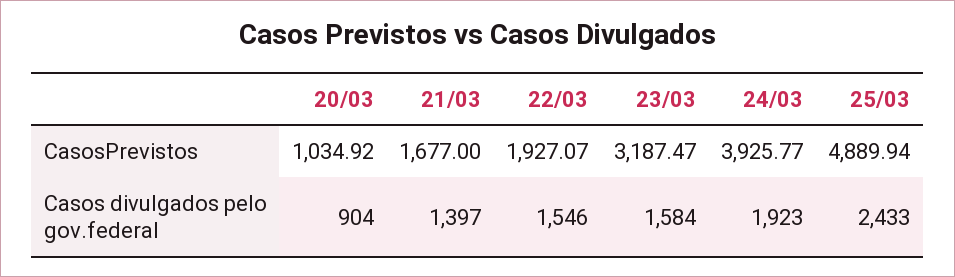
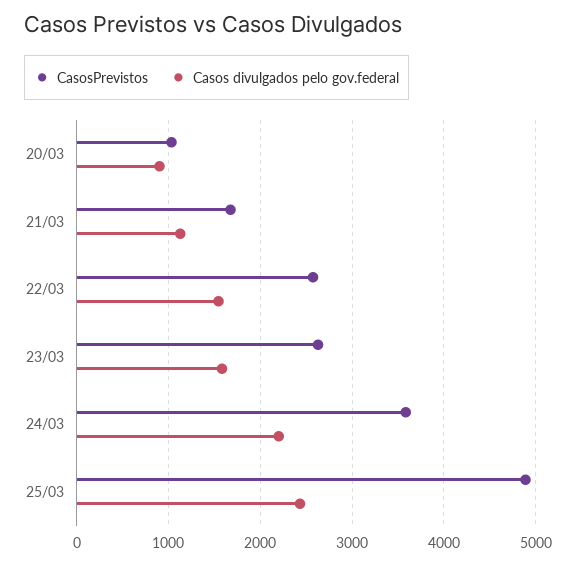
CasosPrevistos, 22/03: 1927.07 -> 2600
CasosPrevistos, 23/03: 3187.47 -> 2600
CasosPrevistos, 24/03: 3925.77 -> 3600
Casos divulgados pelo gov.federal, 21/03: 1397 -> 1100
Casos divulgados pelo gov.federal, 24/03: 1923 -> 2200

